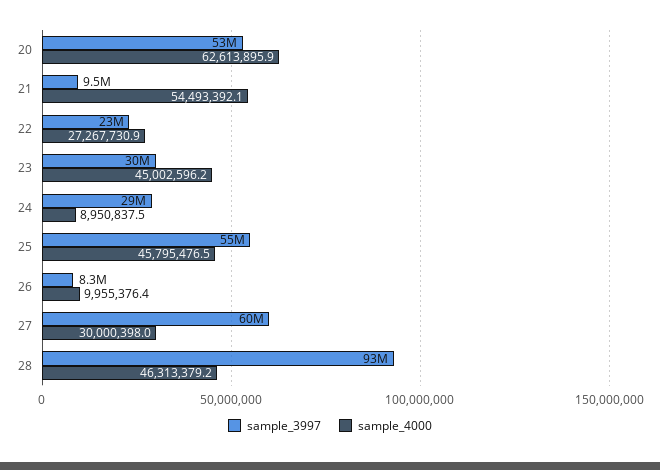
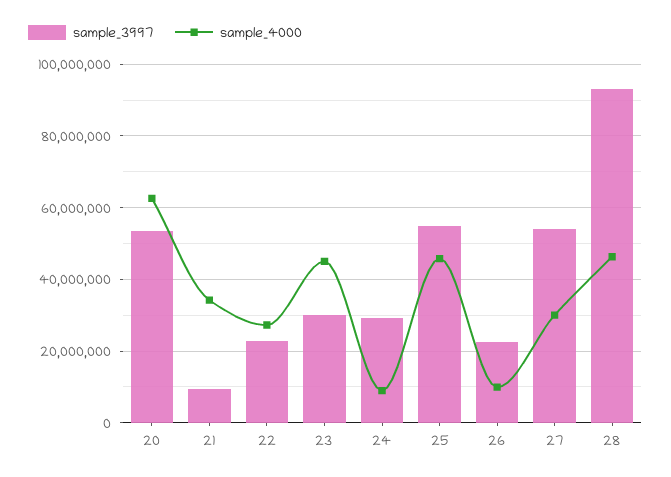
sample_4000, 21: 54493392.1 -> 34000000
sample_3997, 26: 8300000 -> 22000000
sample_3997, 27: 60000000 -> 54000000

